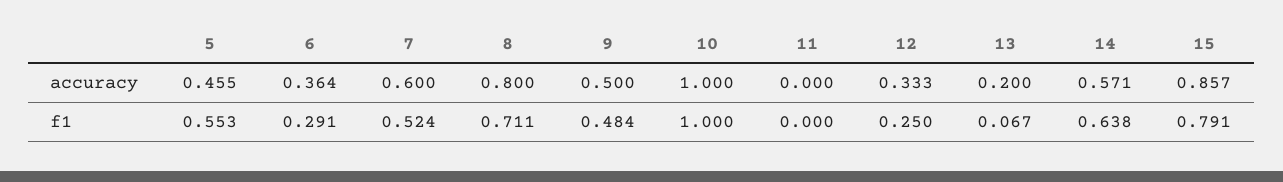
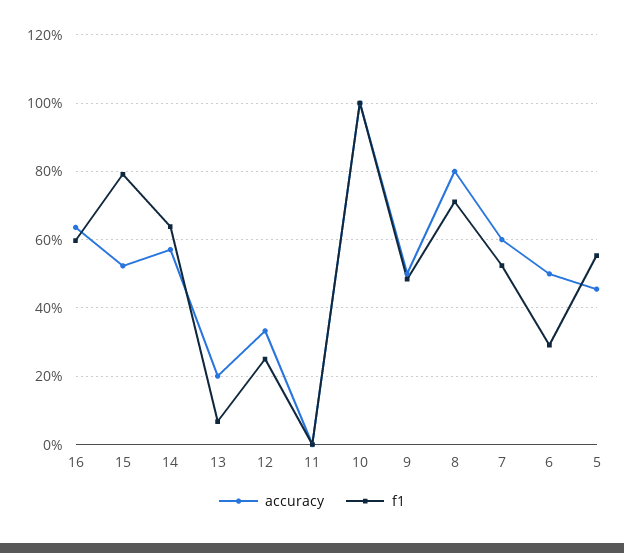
accuracy, 6: 0.364 -> 0.5
accuracy, 15: 0.857 -> 0.52
accuracy, 16: none -> 0.64
f1, 16: none -> 0.6

